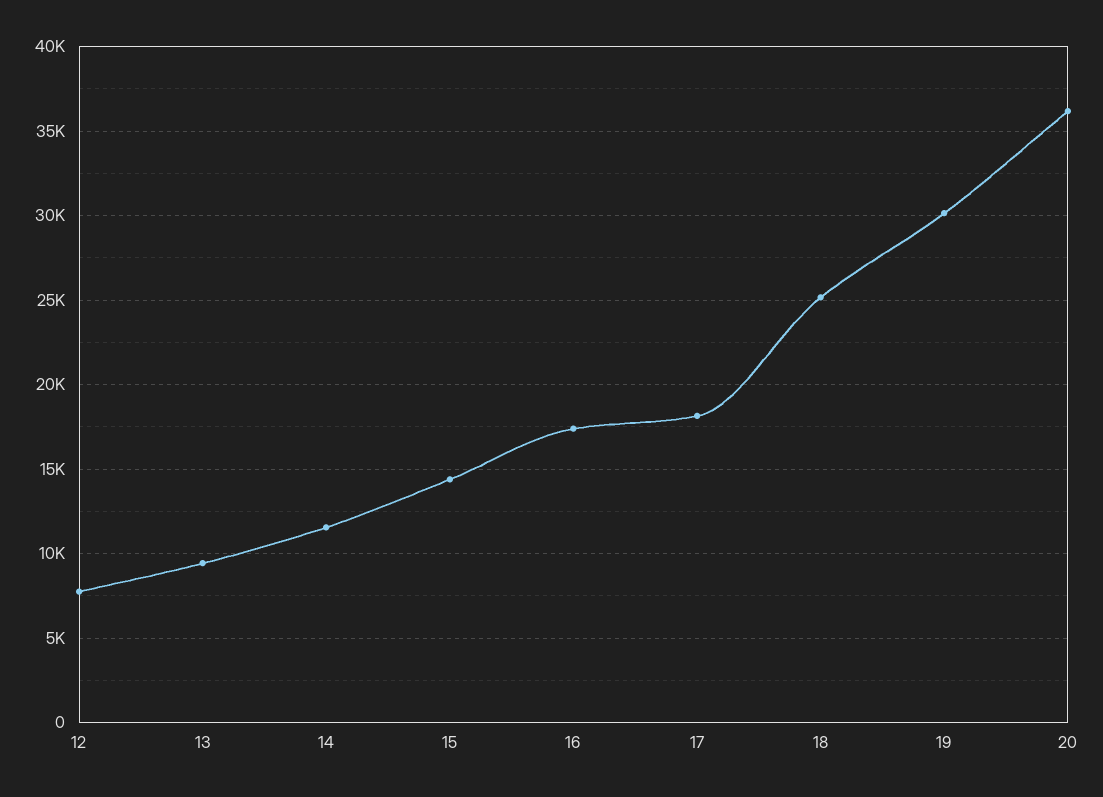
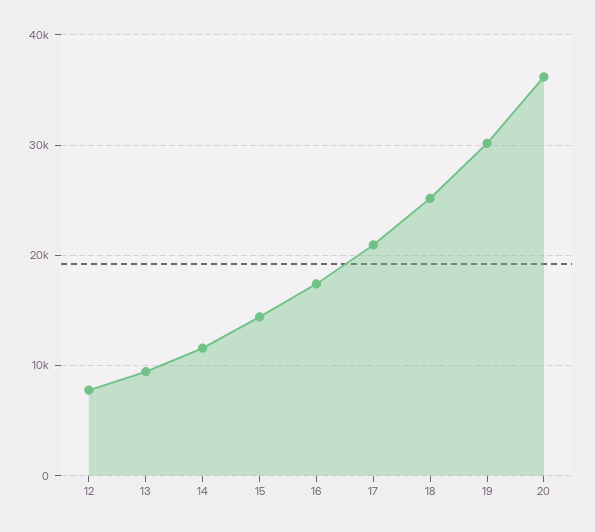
17: 18000 -> 21000

